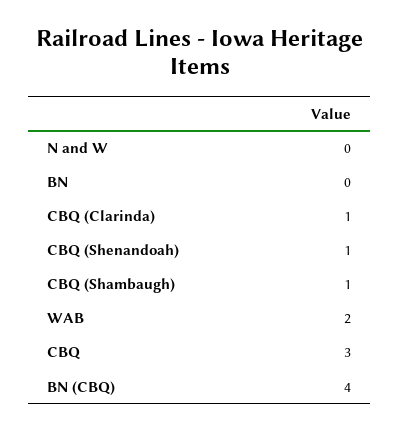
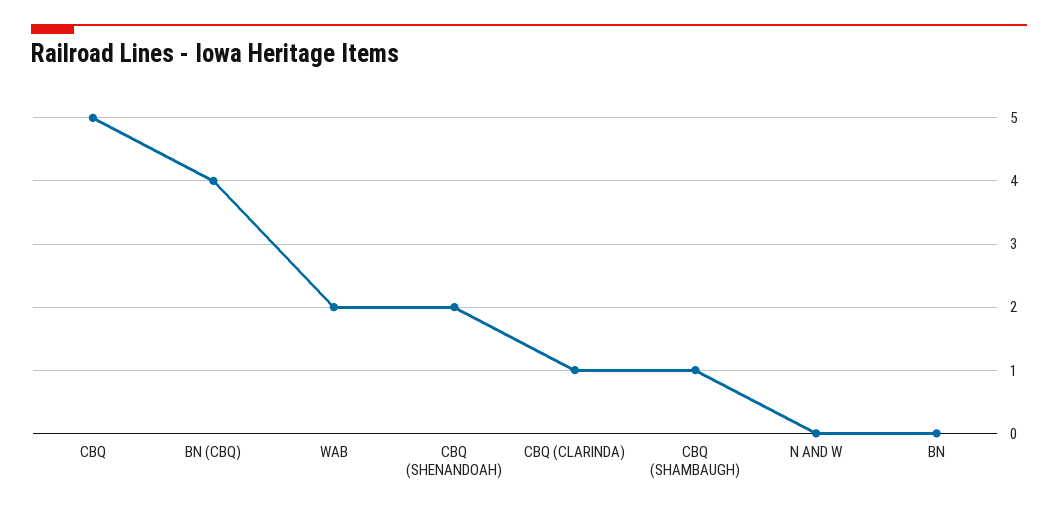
CBQ (Shenandoah): 1 -> 2
CBQ: 3 -> 5

